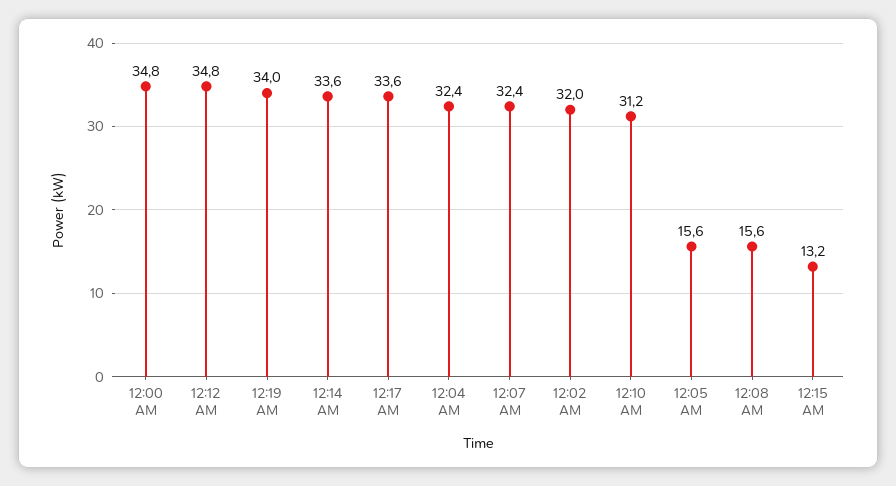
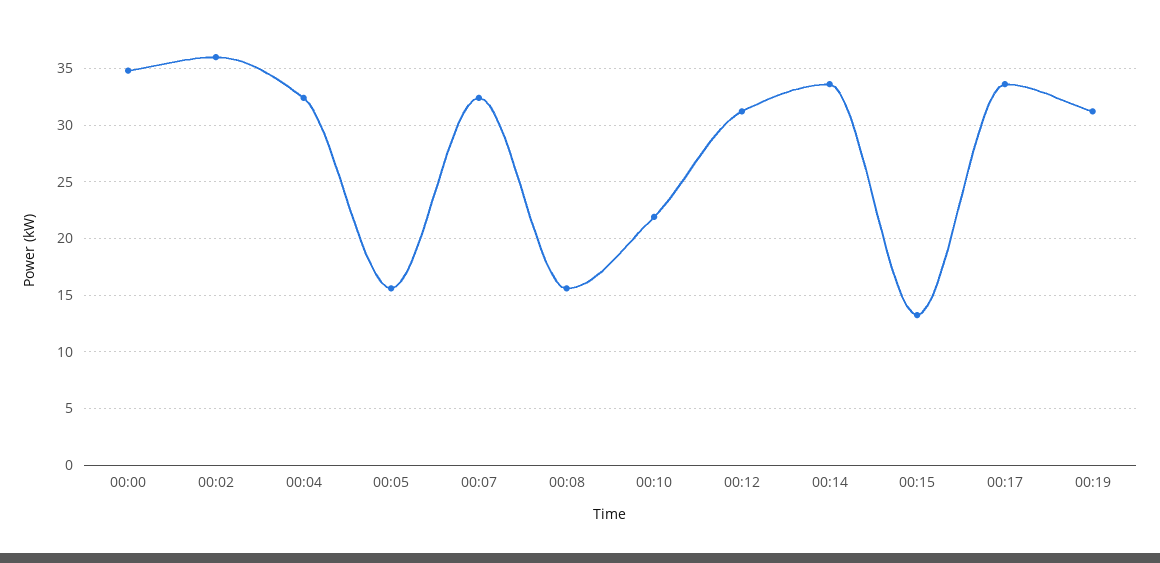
12:12 AM: 34.8 -> 31
12:19 AM: 34 -> 31
12:02 AM: 32 -> 36
12:10 AM: 31.2 -> 22

